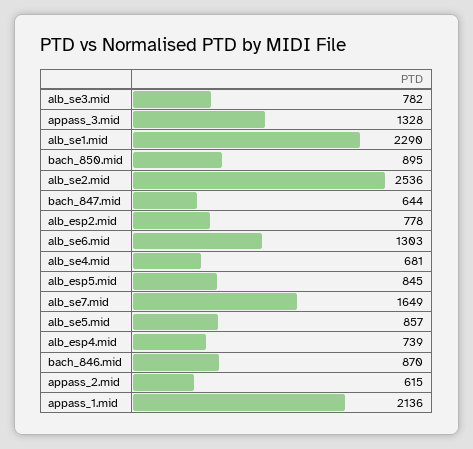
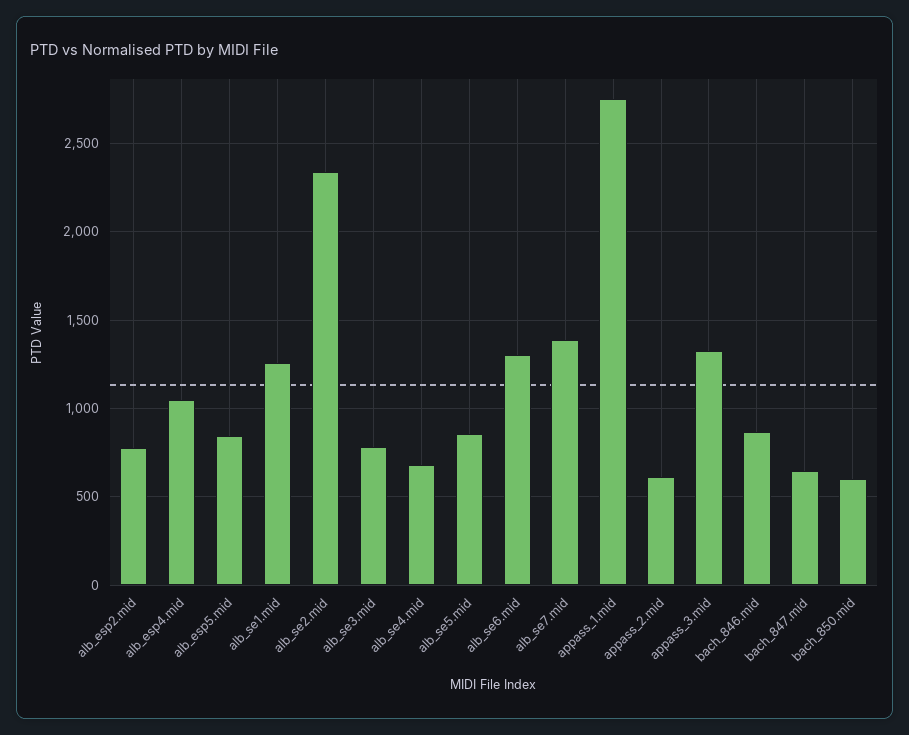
alb_se1.mid: 2290 -> 1250
bach_850.mid: 895 -> 600
alb_se2.mid: 2536 -> 2350
alb_se7.mid: 1649 -> 1400
alb_esp4.mid: 739 -> 1050
appass_1.mid: 2136 -> 2750

